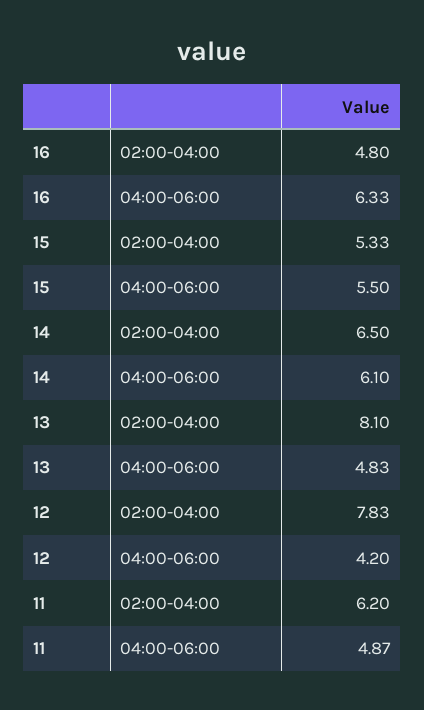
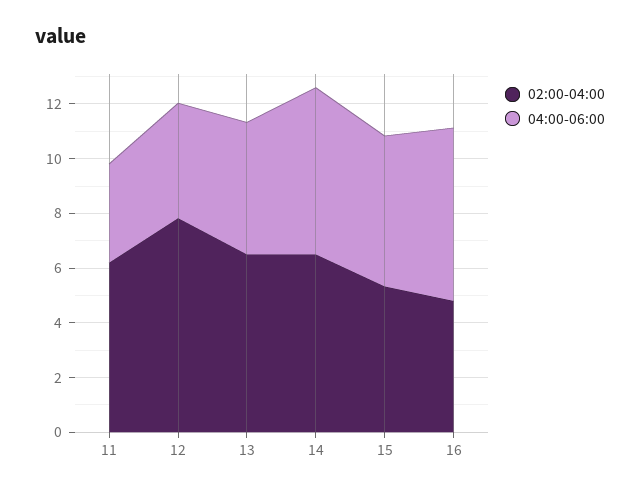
02:00-04:00, 13: 8.1 -> 6.5
04:00-06:00, 11: 4.87 -> 3.5

